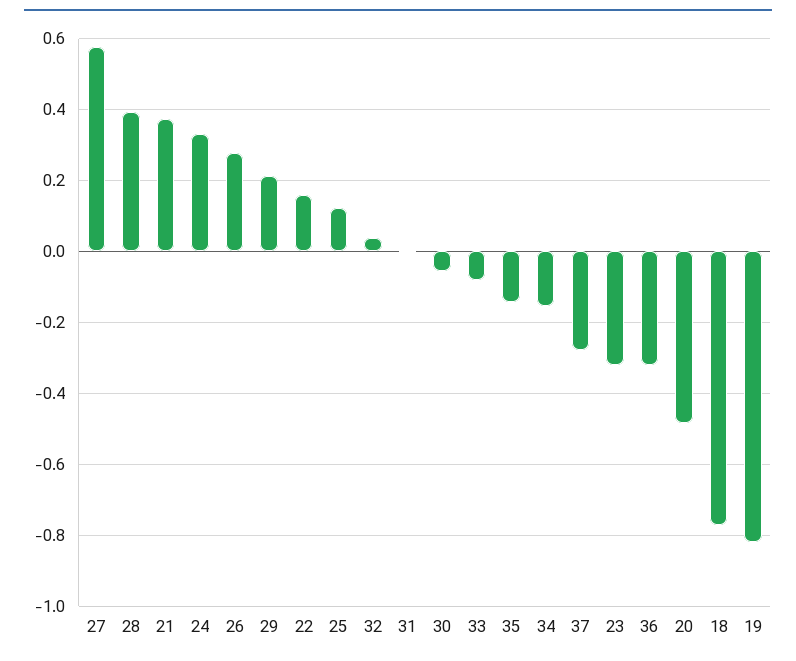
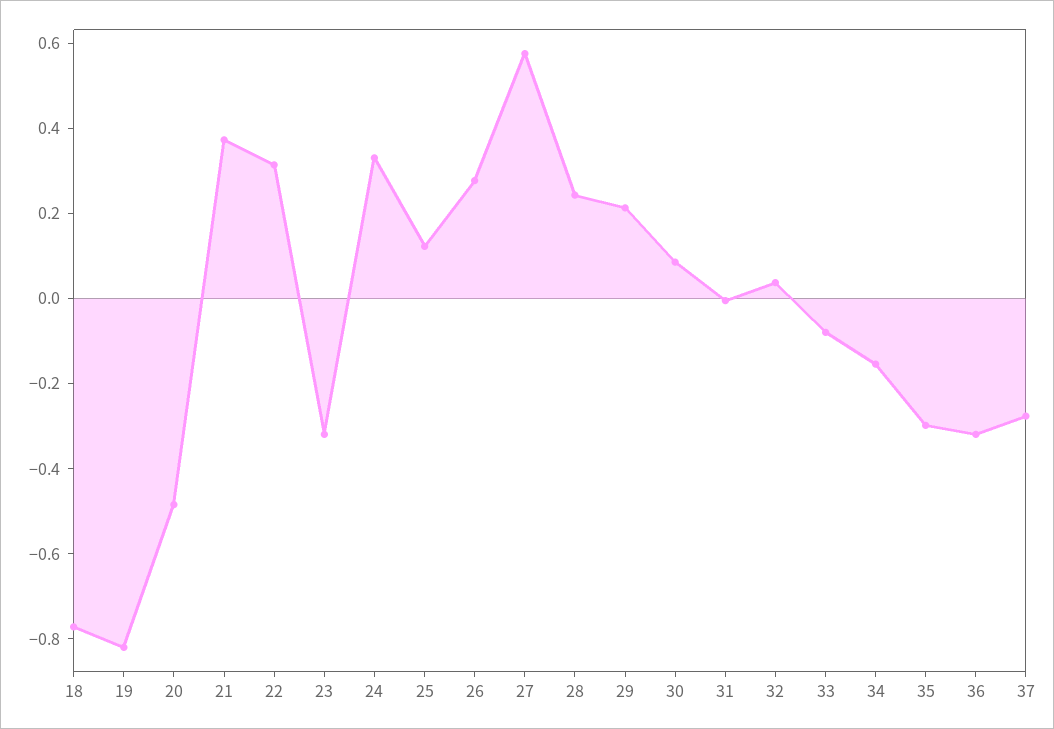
28: 0.4 -> 0.25
22: 0.16 -> 0.3
30: -0.06 -> 0.1
35: -0.14 -> -0.3

